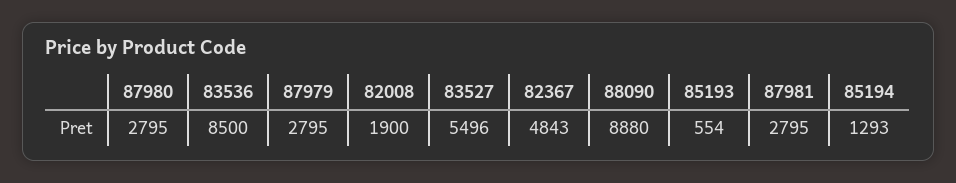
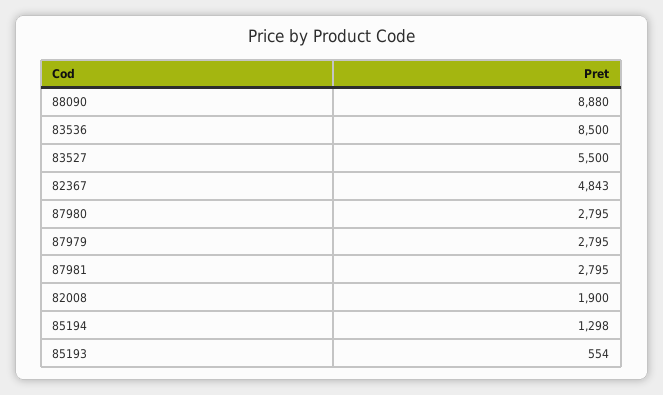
83527: 5496 -> 5500
85194: 1293 -> 1298

